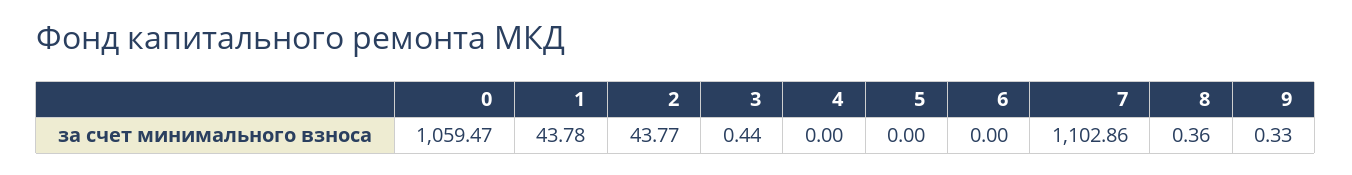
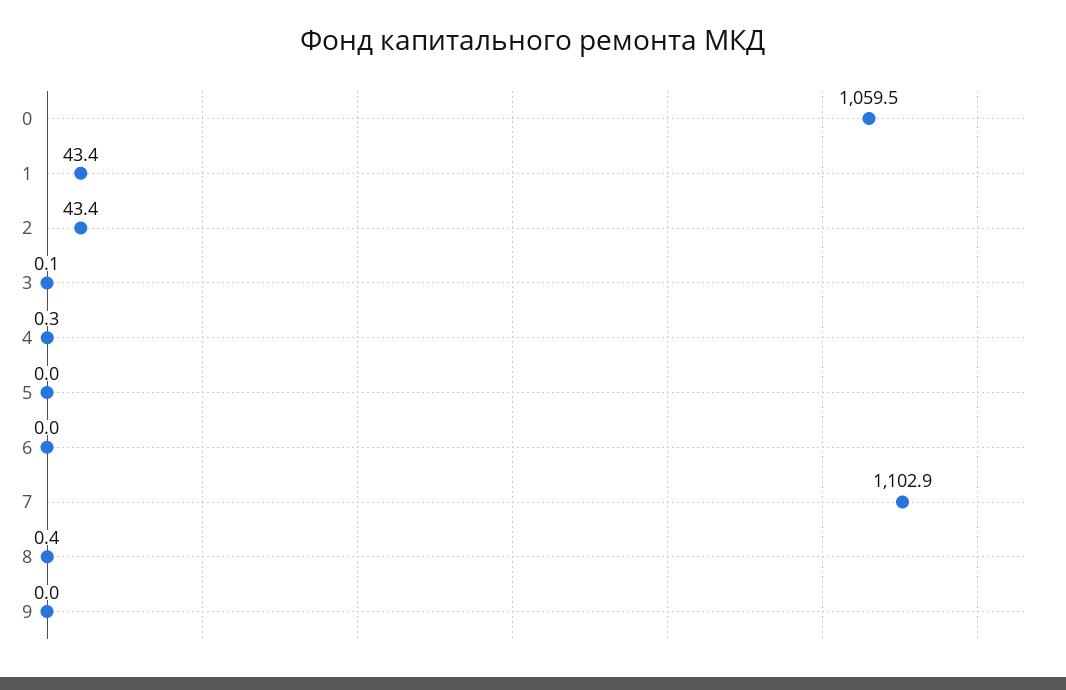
1: 43.78 -> 43.4
2: 43.77 -> 43.4
3: 0.44 -> 0.1
4: 0 -> 0.3
9: 0.33 -> 0

